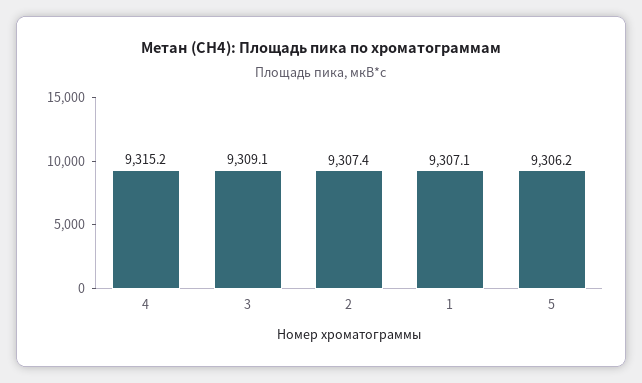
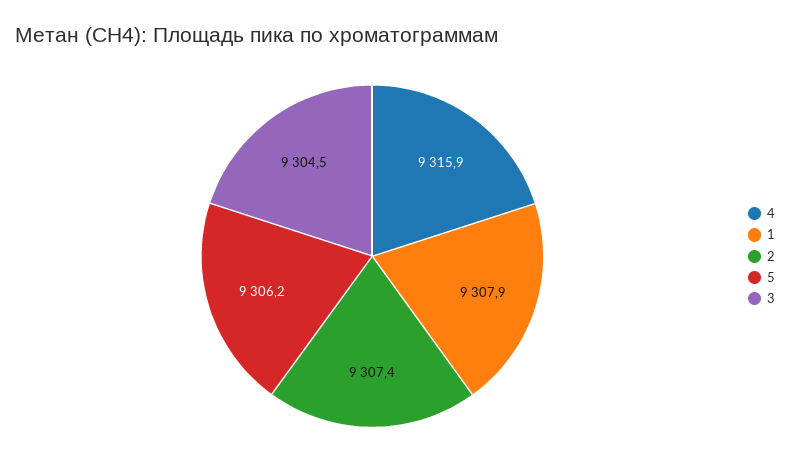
4: 9315.2 -> 9315.9
3: 9309.1 -> 9304.5
1: 9307.1 -> 9307.9

